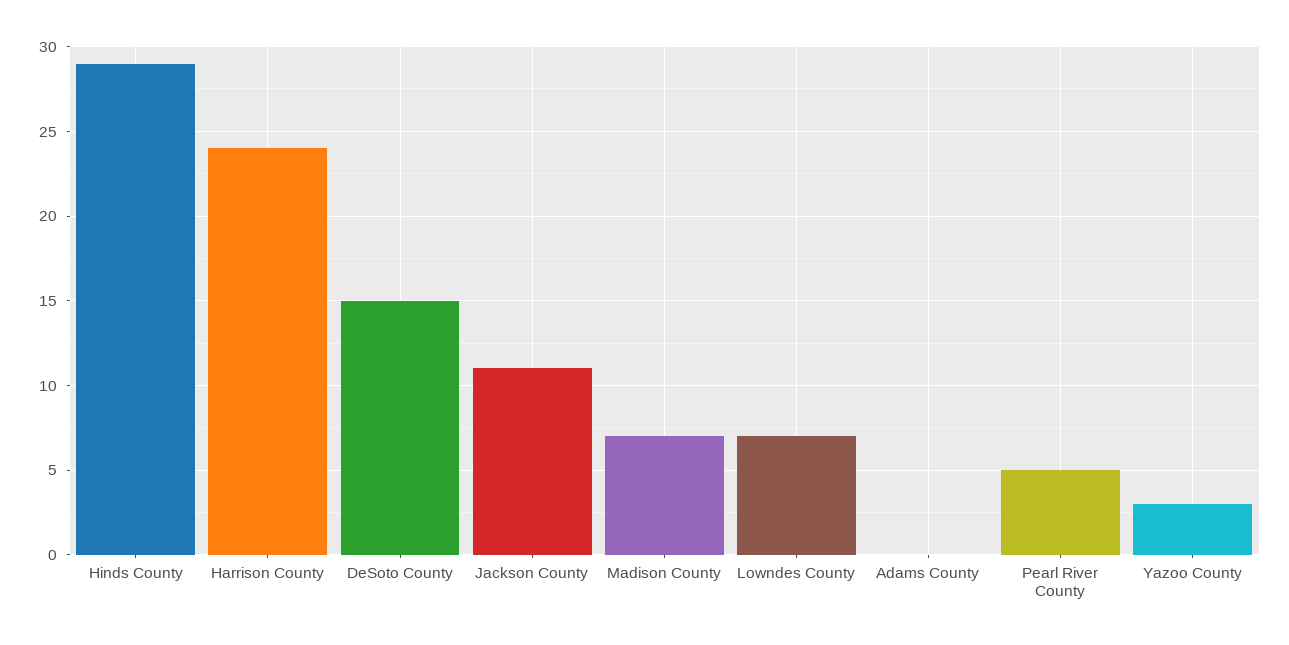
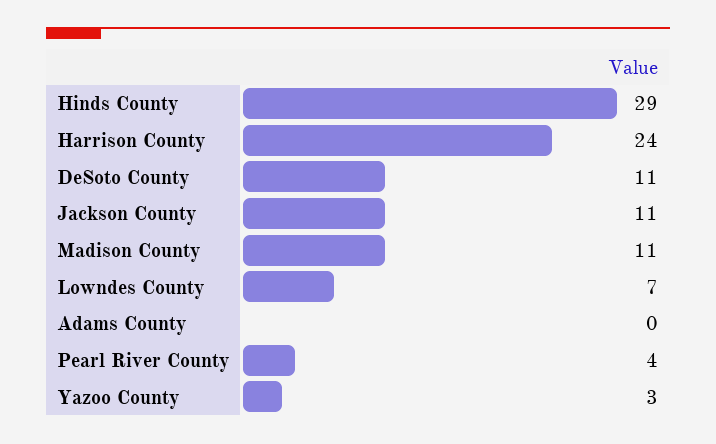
DeSoto County: 15 -> 11
Madison County: 7 -> 11
Pearl River County: 5 -> 4

